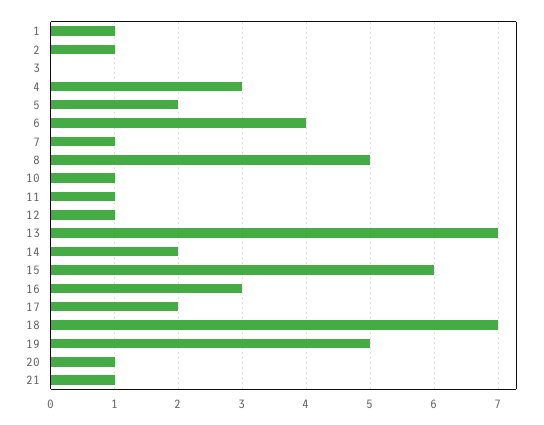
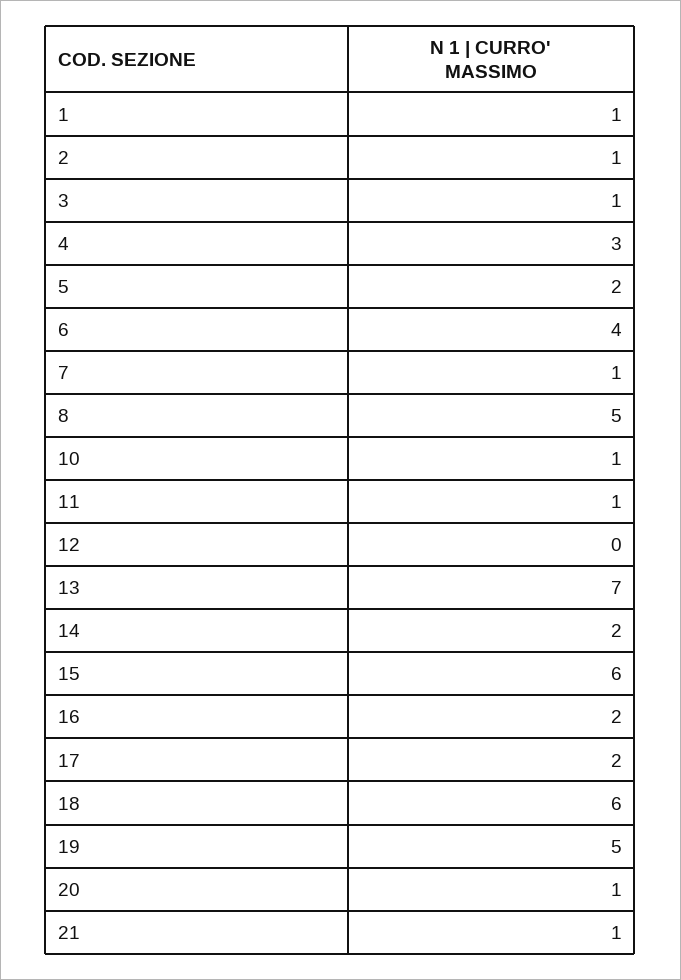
3: 0 -> 1
12: 1 -> 0
16: 3 -> 2
18: 7 -> 6

